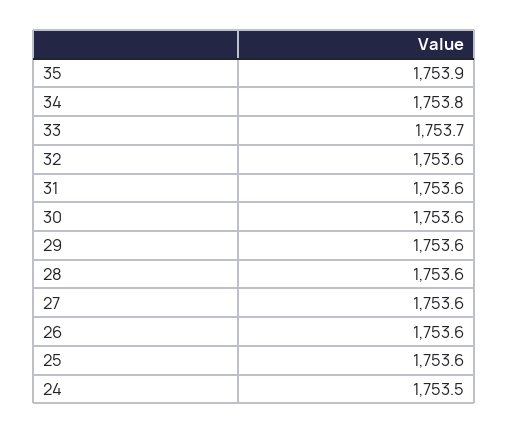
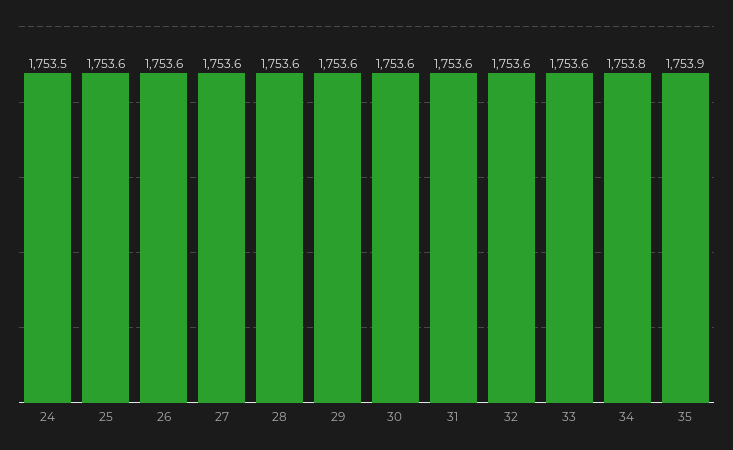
33: 1753.7 -> 1753.6

